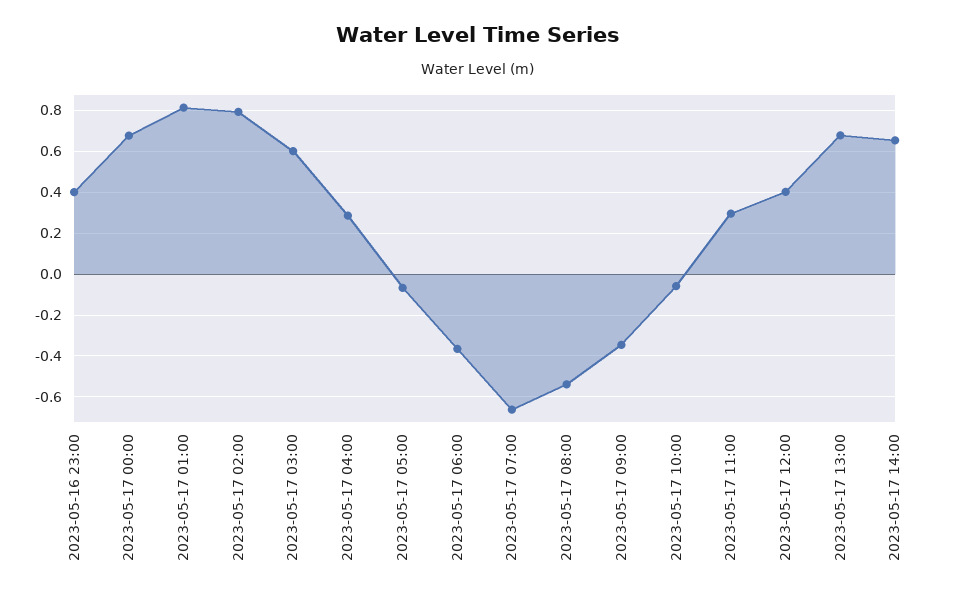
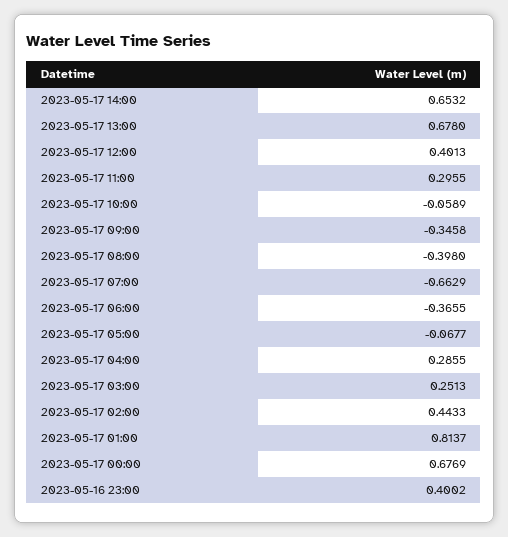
2023-05-17 02:00: 0.8 -> 0.4433
2023-05-17 03:00: 0.6 -> 0.2513
2023-05-17 08:00: -0.55 -> -0.398

